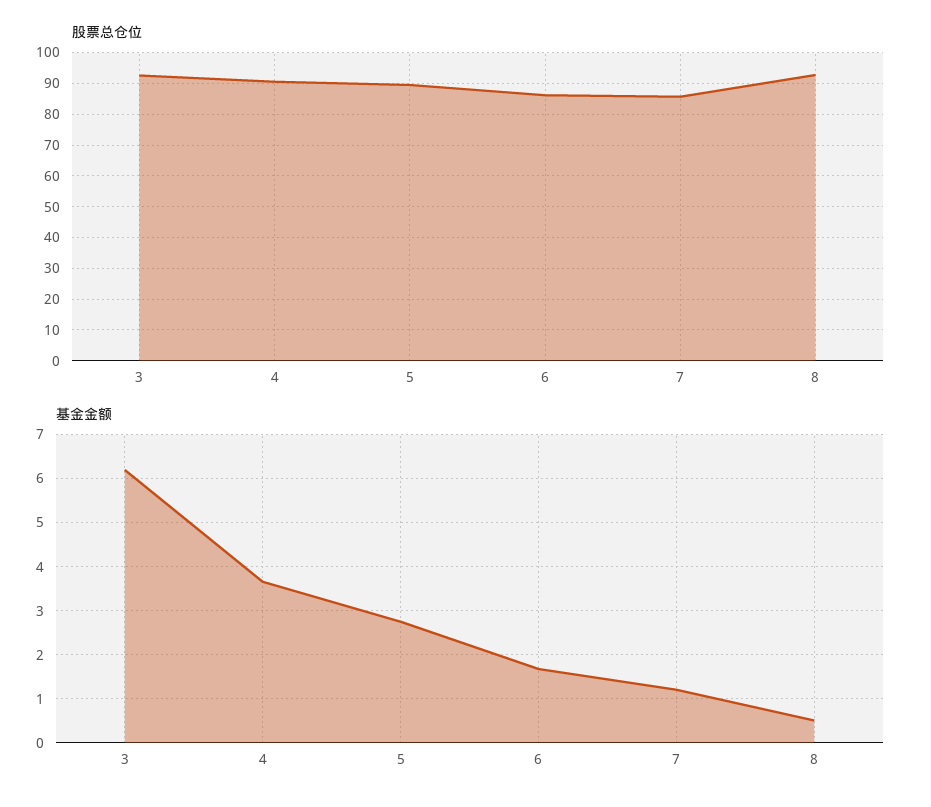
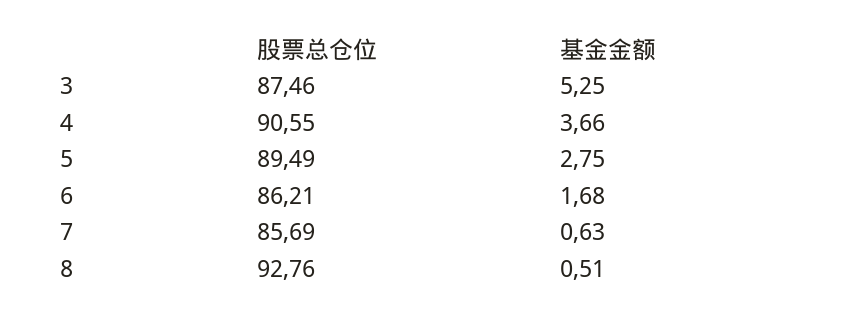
股票总仓位, 3: 92 -> 87.46
基金金额, 3: 6.2 -> 5.25
基金金额, 7: 1.2 -> 0.63

